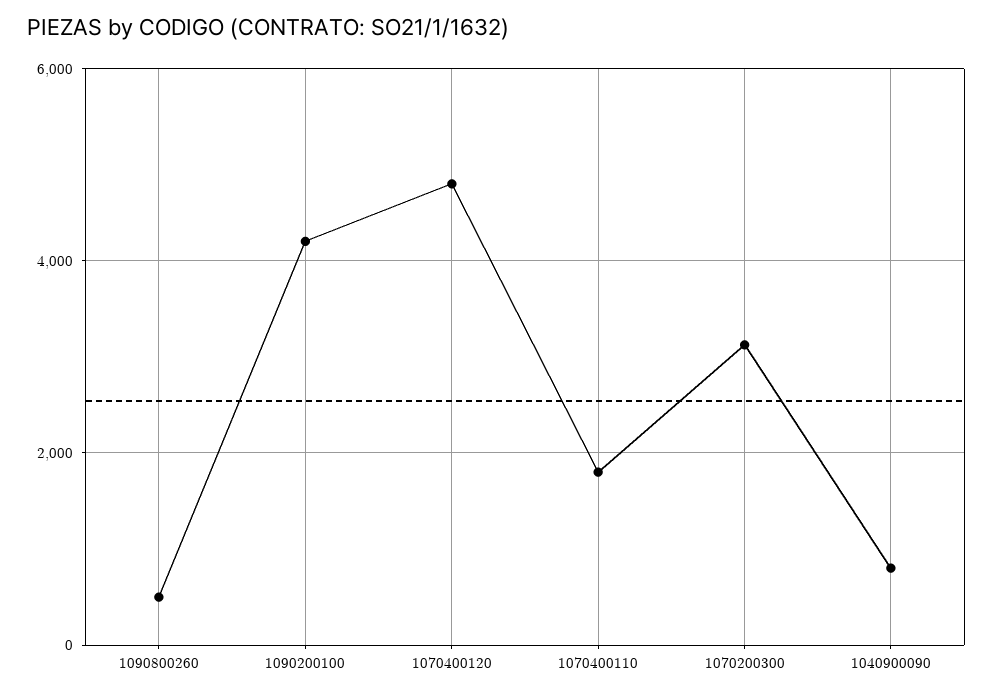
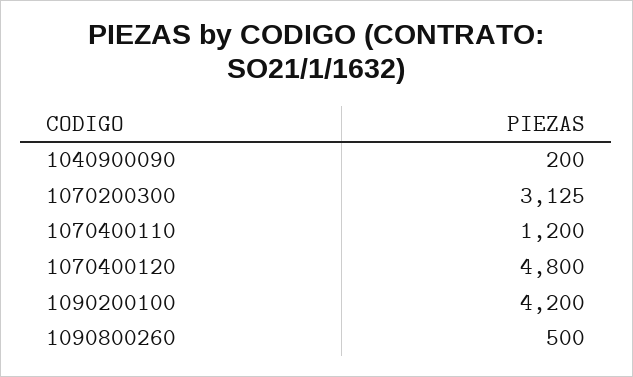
1070400110: 1800 -> 1200
1040900090: 800 -> 200

